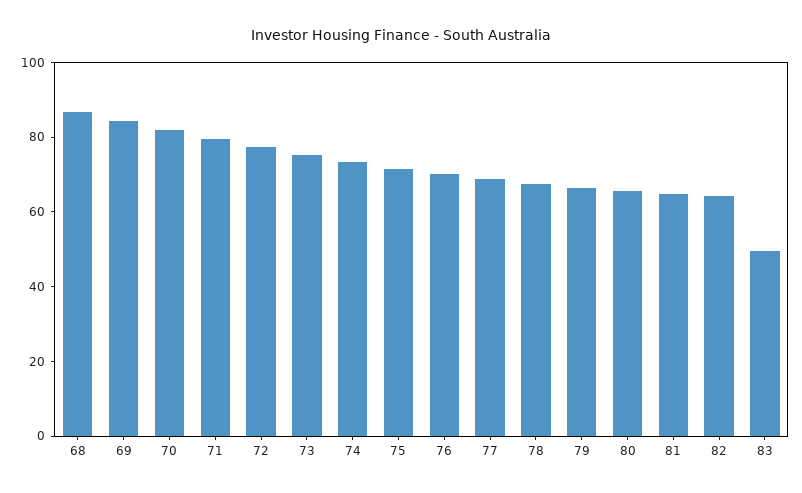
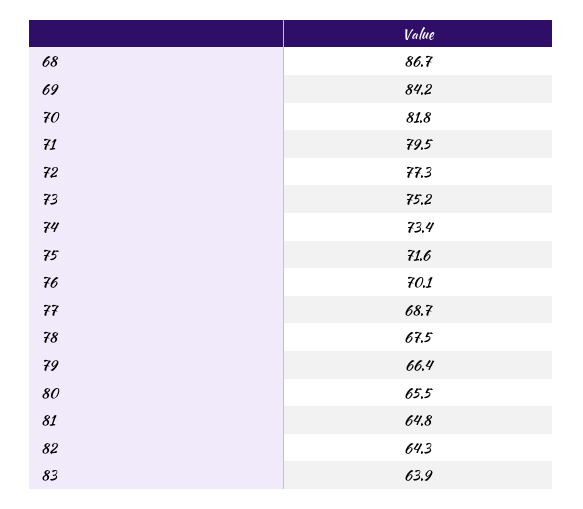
83: 50 -> 63.9

